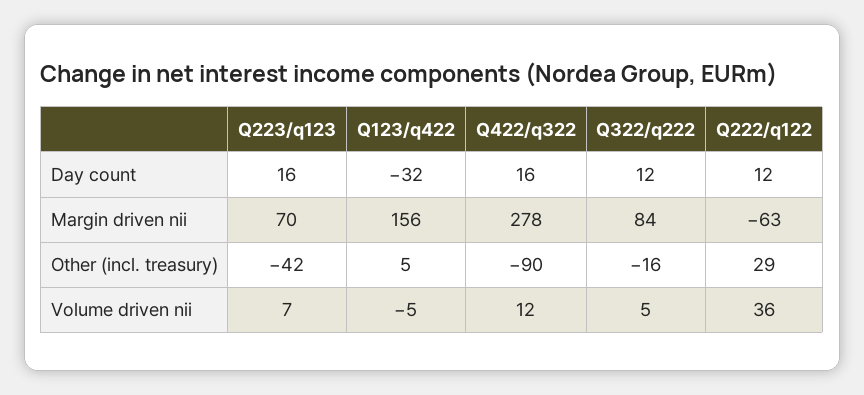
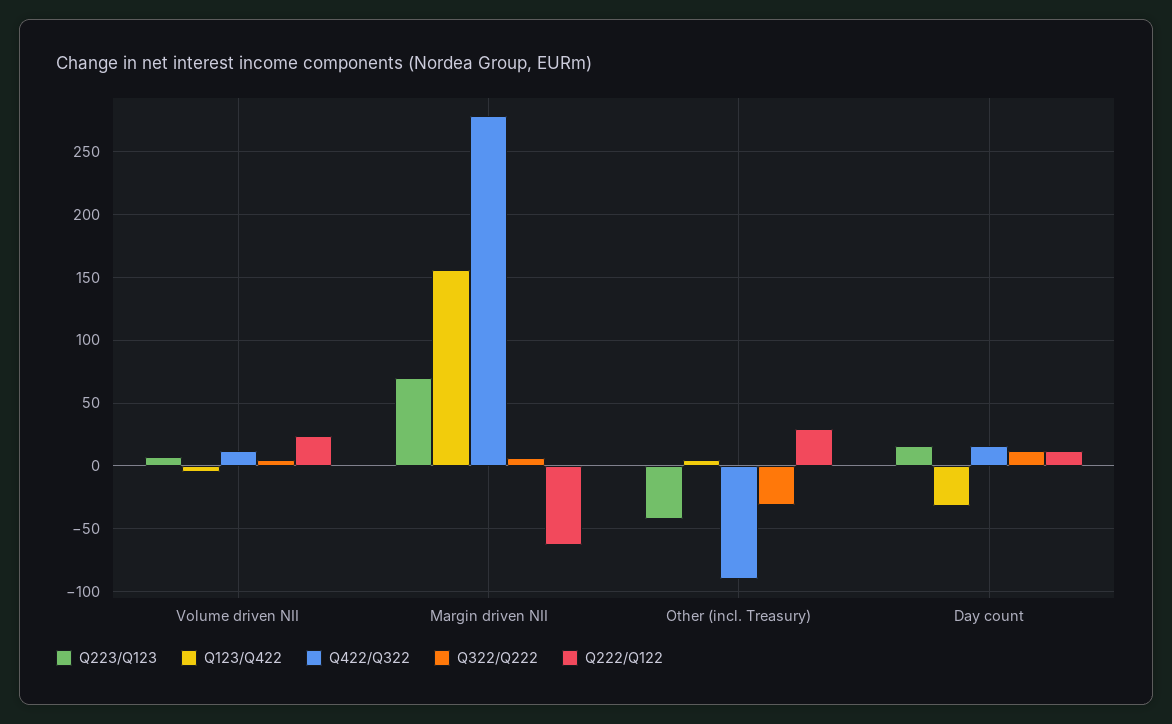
Q322/q222, Margin driven nii: 84 -> 5
Q322/q222, Other (incl. treasury): -16 -> -30
Q222/q122, Volume driven nii: 36 -> 25

